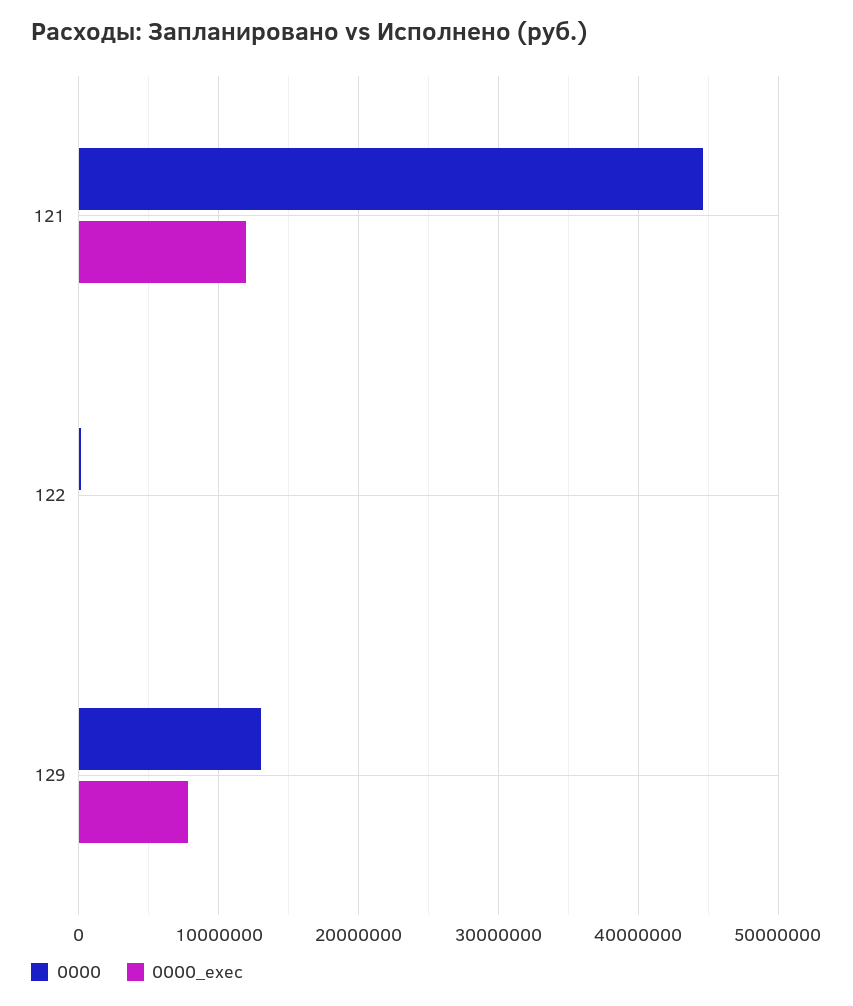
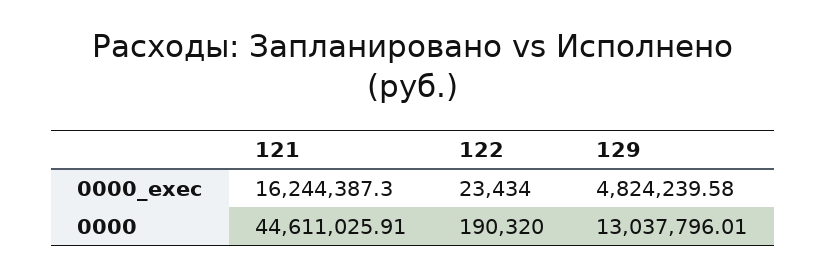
0000_exec, 121: 12000000 -> 16244387.3
0000_exec, 129: 8000000 -> 4824239.58

